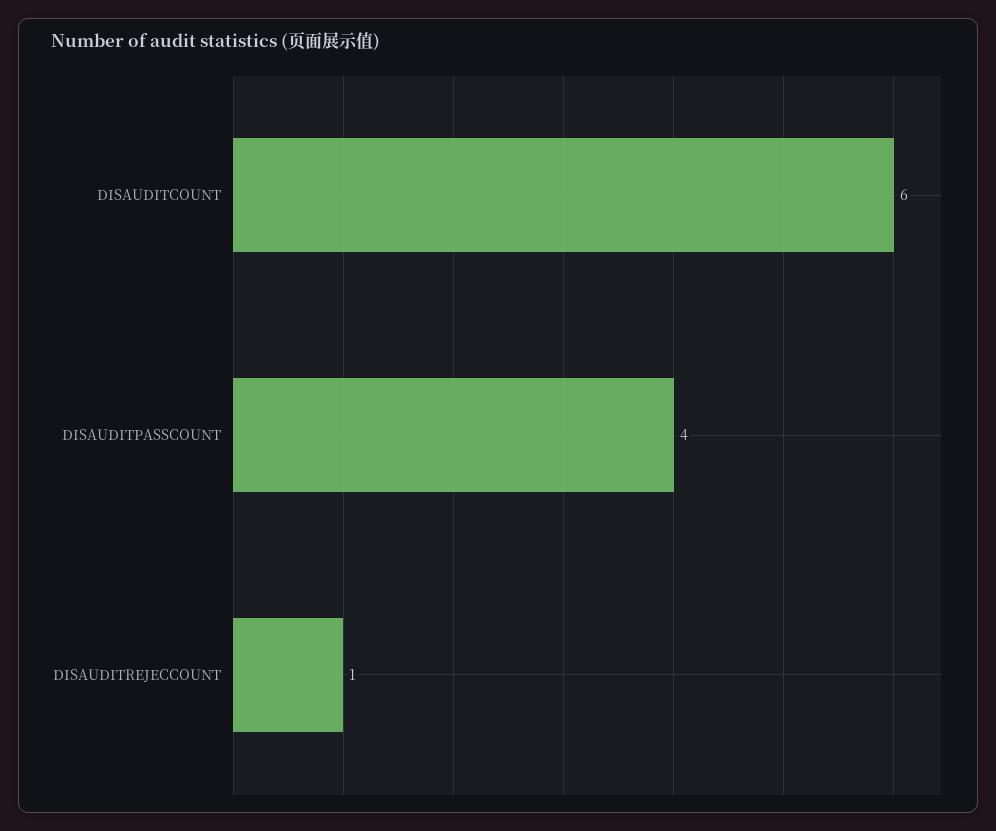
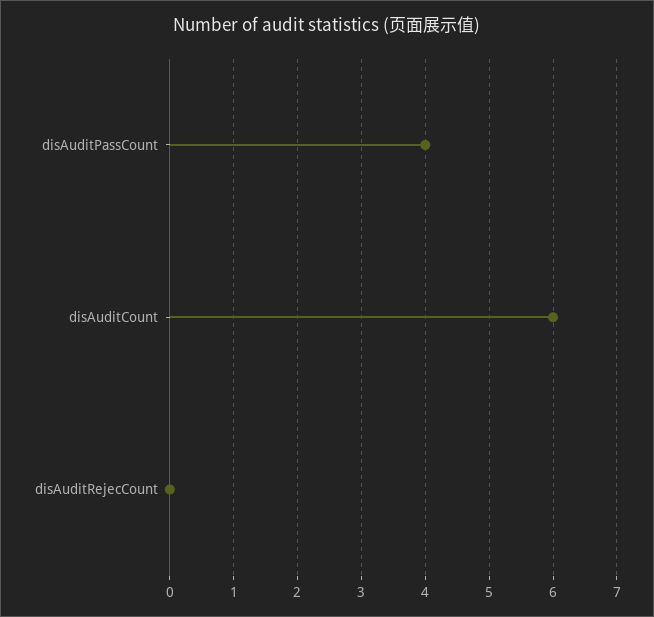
DISAUDITREJECCOUNT: 1 -> 0

